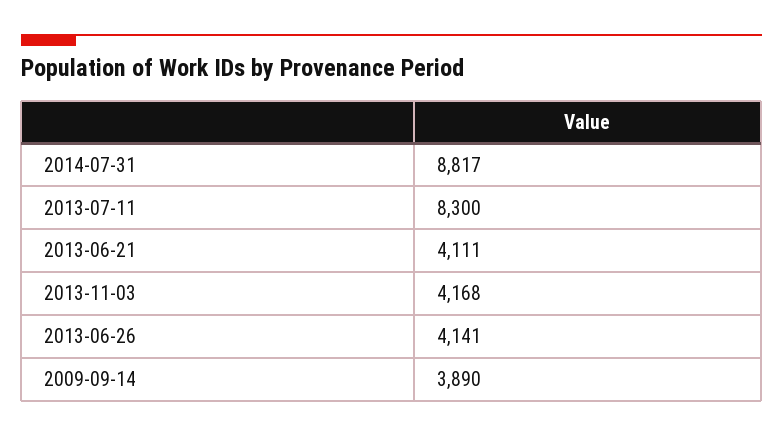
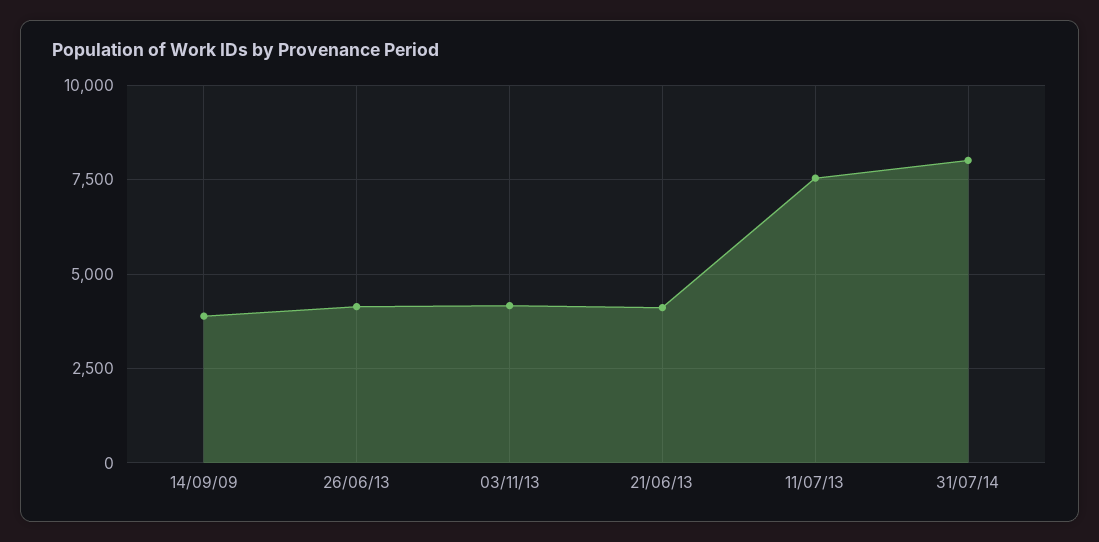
2014-07-31: 8817 -> 8000
2013-07-11: 8300 -> 7500

